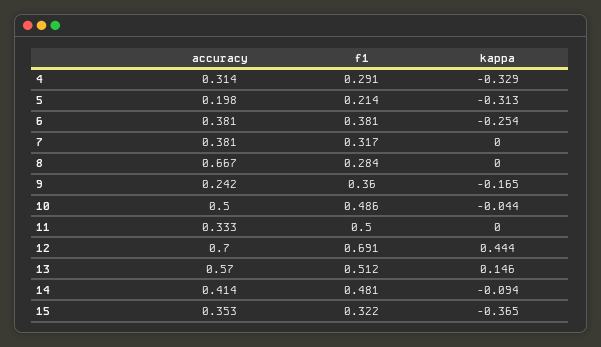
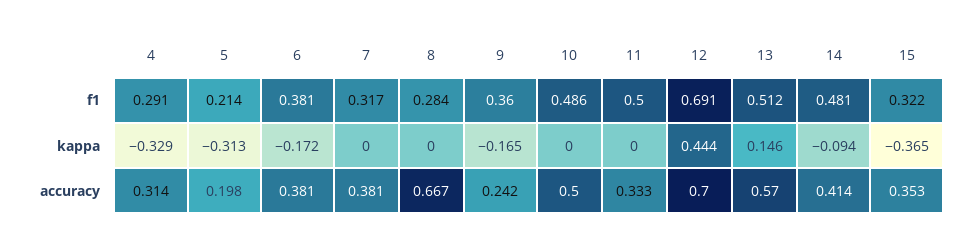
kappa, 6: -0.254 -> -0.172
kappa, 10: -0.044 -> 0

